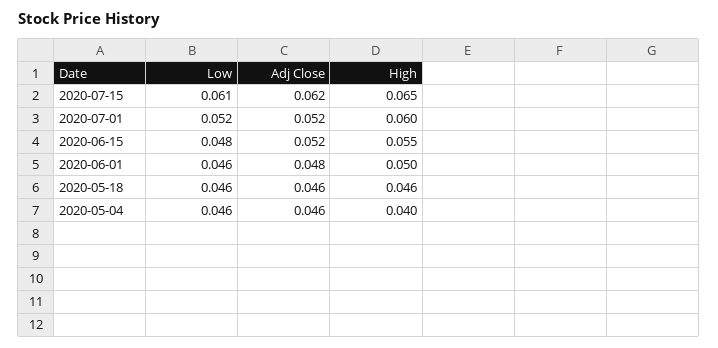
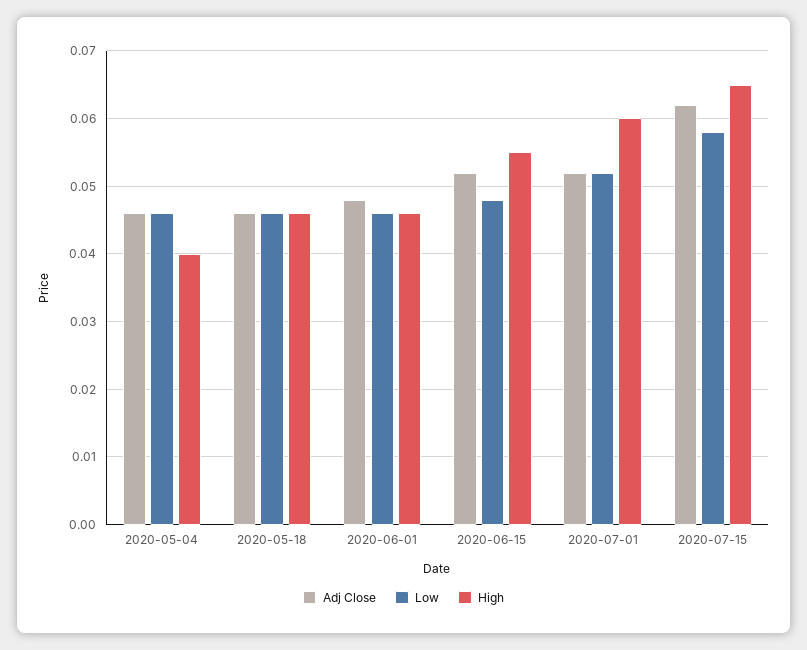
Low, 2020-07-15: 0.061 -> 0.058
High, 2020-06-01: 0.05 -> 0.046

